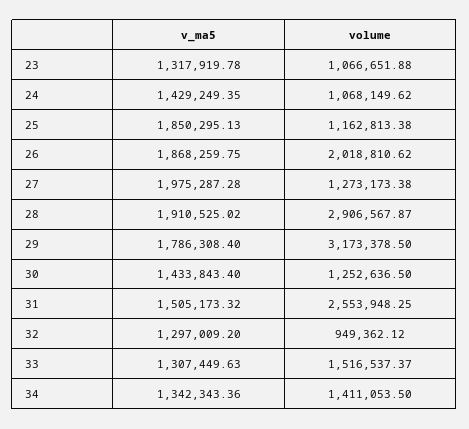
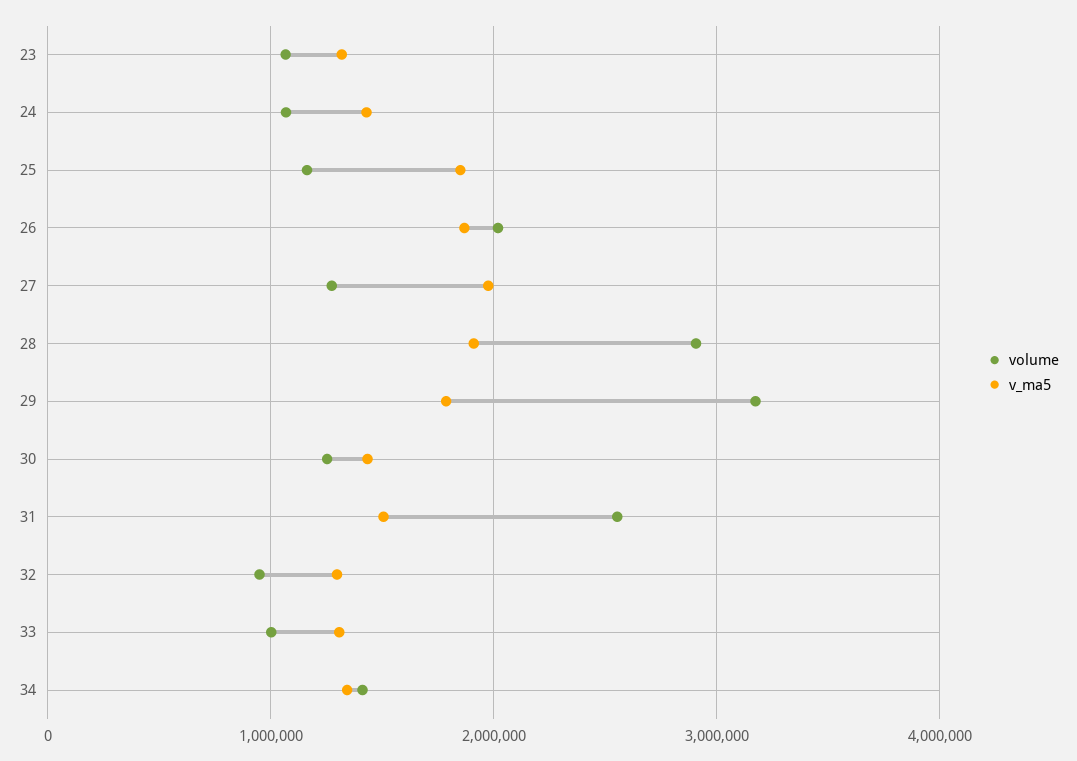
volume, 33: 1516537.37 -> 1000000

